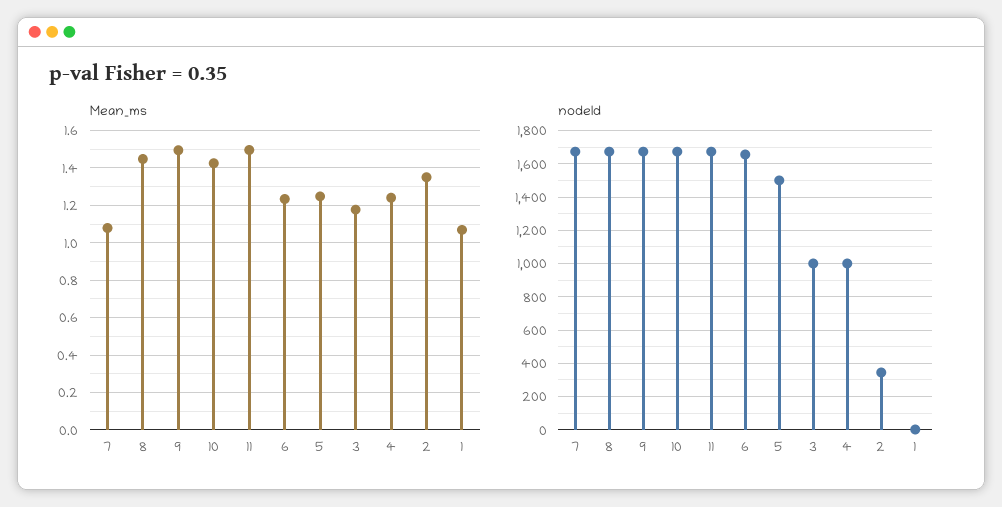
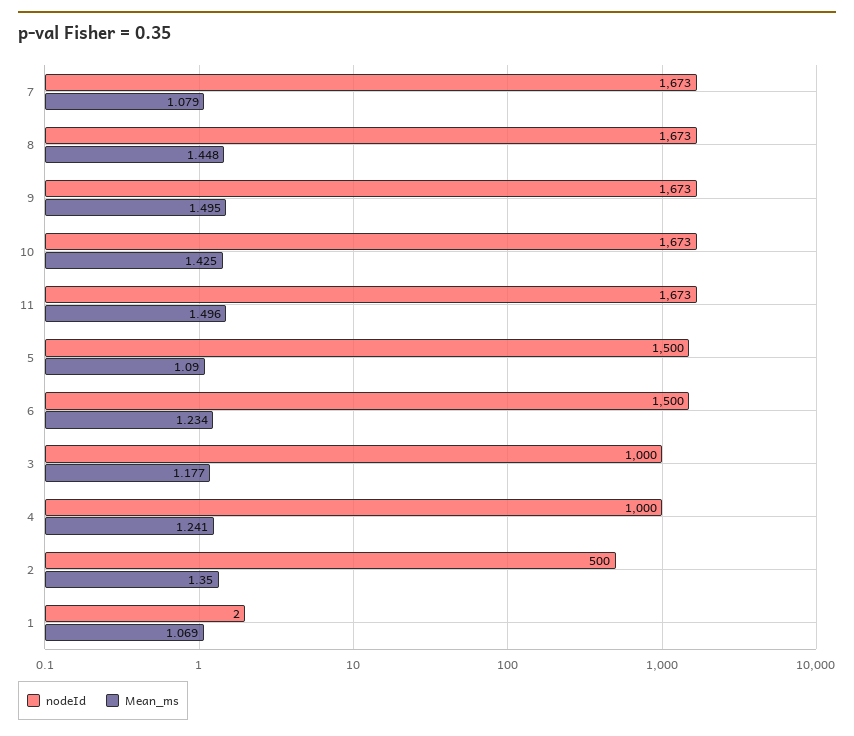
Mean_ms, 5: 1.25 -> 1.09
nodeId, 6: 1650 -> 1500
nodeId, 2: 350 -> 500

